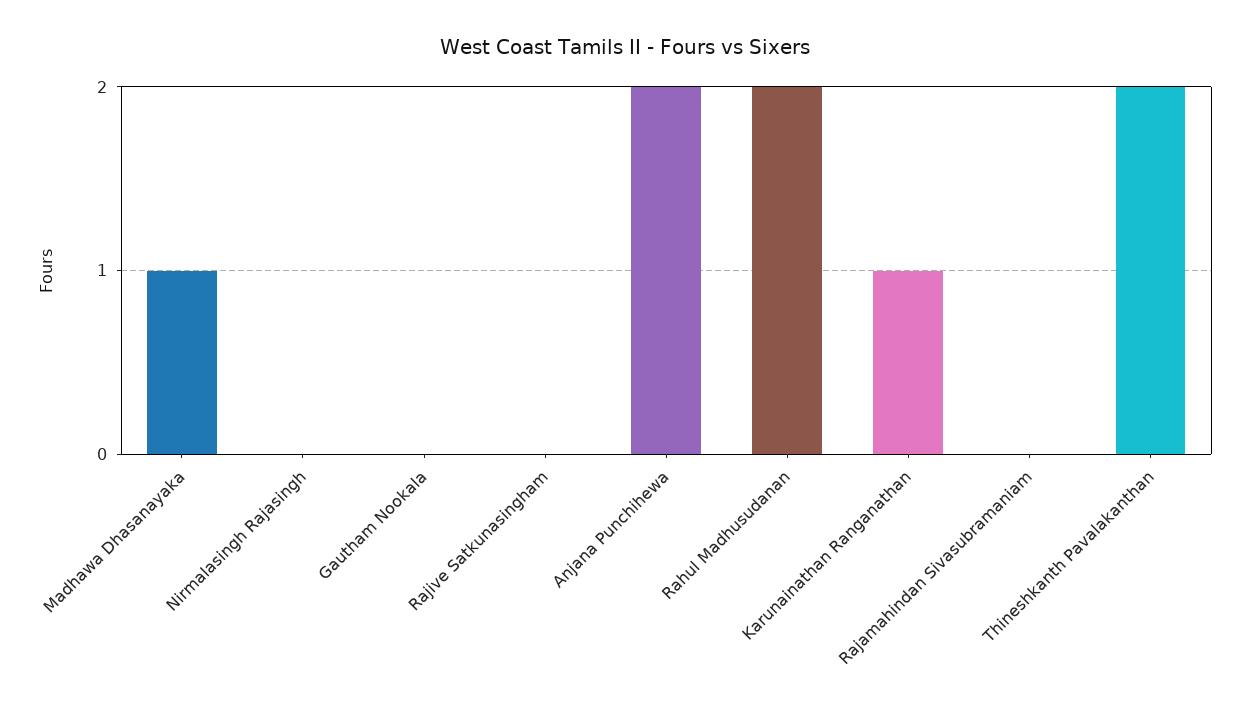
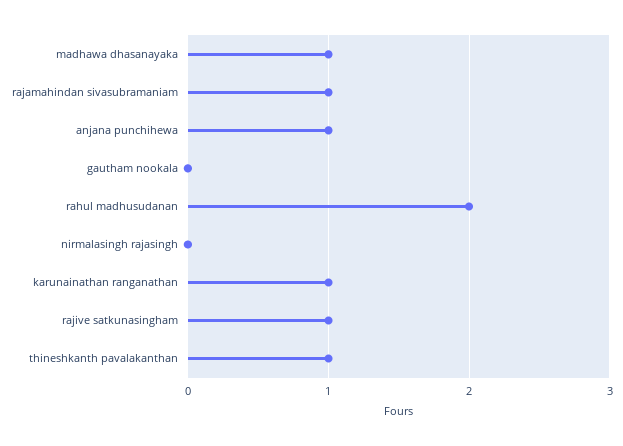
Rajive Satkunasingham: 0 -> 1
Anjana Punchihewa: 2 -> 1
Rajamahindan Sivasubramaniam: 0 -> 1
Thineshkanth Pavalakanthan: 2 -> 1

